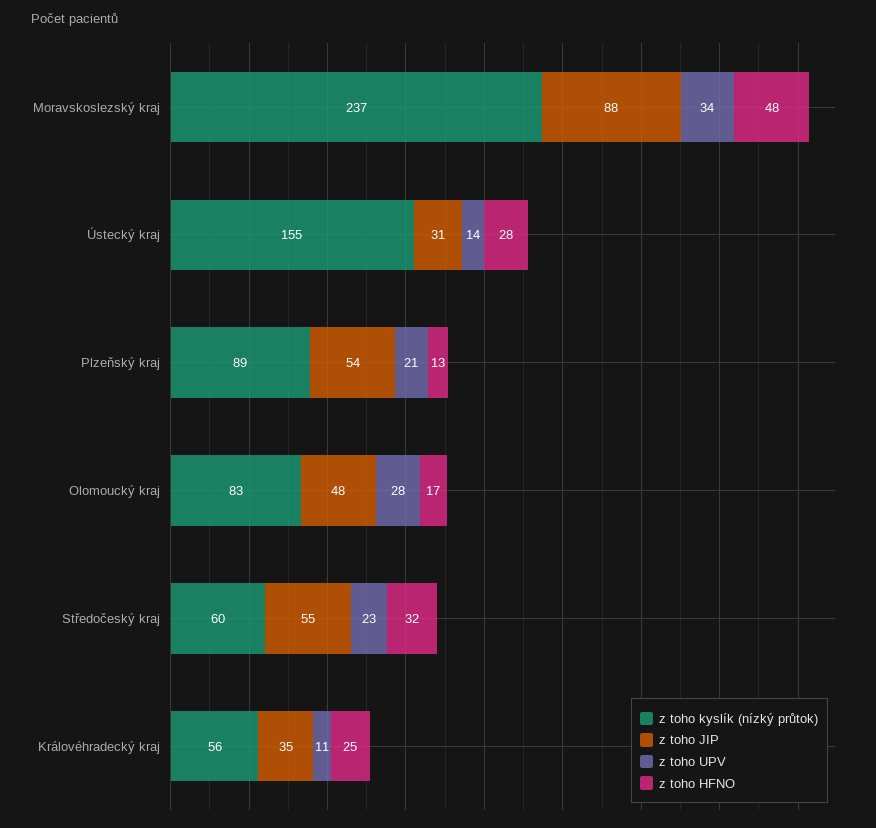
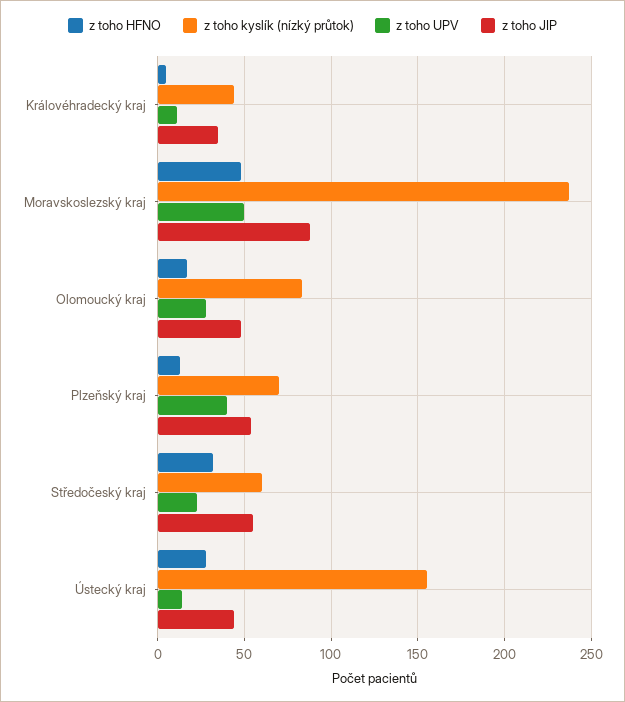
z toho UPV, Moravskoslezský kraj: 34 -> 50
z toho JIP, Ústecký kraj: 31 -> 45
z toho kyslík (nízký průtok), Plzeňský kraj: 89 -> 70
z toho UPV, Plzeňský kraj: 21 -> 40
z toho kyslík (nízký průtok), Královéhradecký kraj: 56 -> 45
z toho HFNO, Královéhradecký kraj: 25 -> 5

